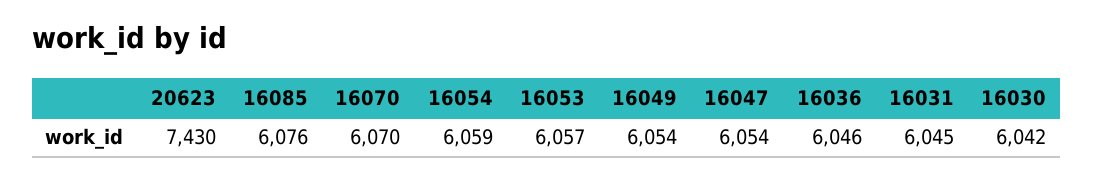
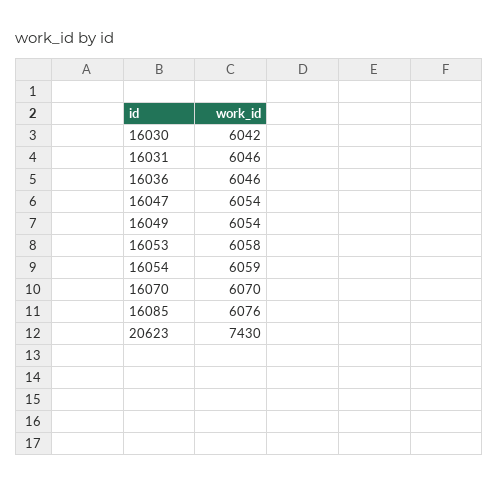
16053: 6057 -> 6058
16031: 6045 -> 6046

